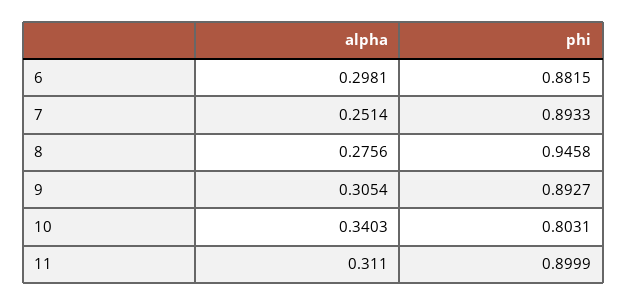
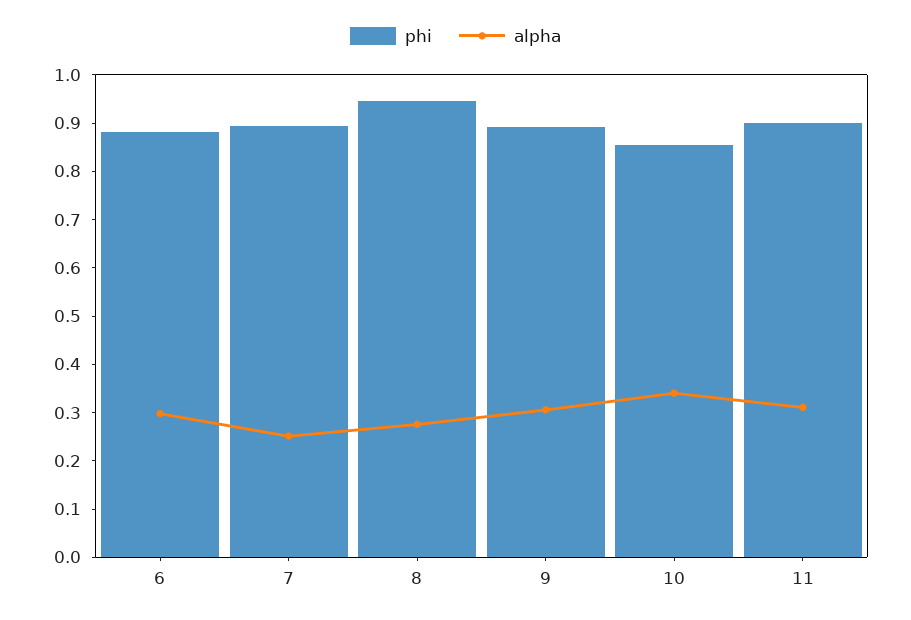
phi, 10: 0.8031 -> 0.86

